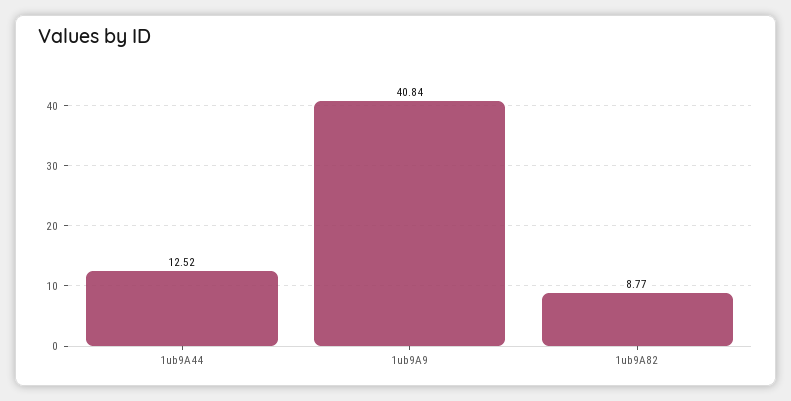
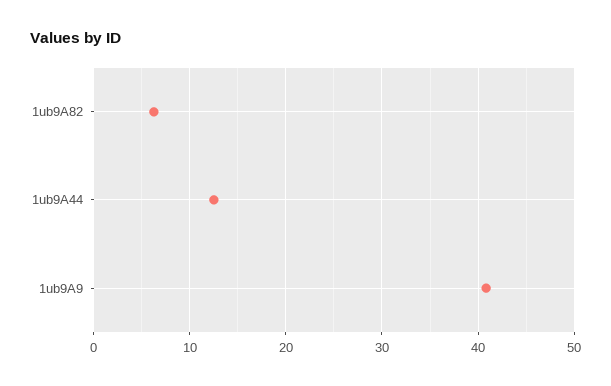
1ub9A82: 8.77 -> 6

